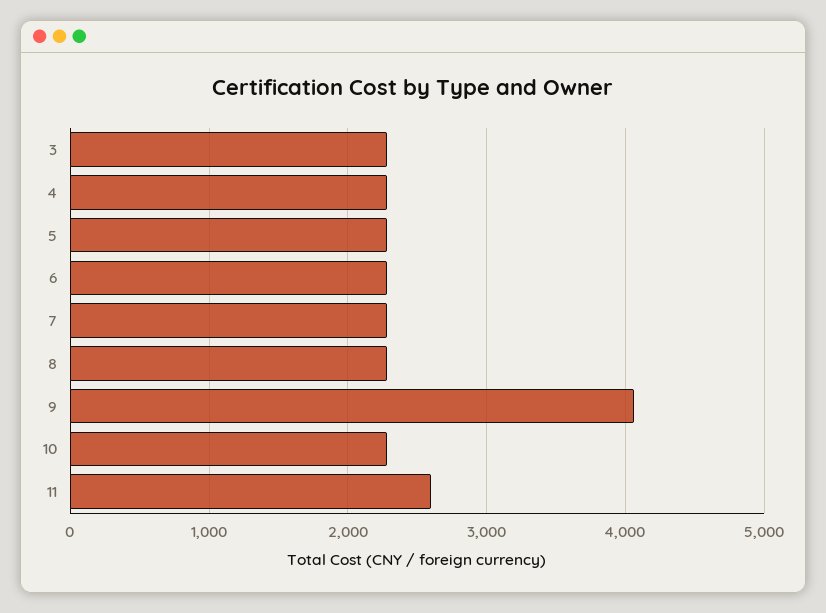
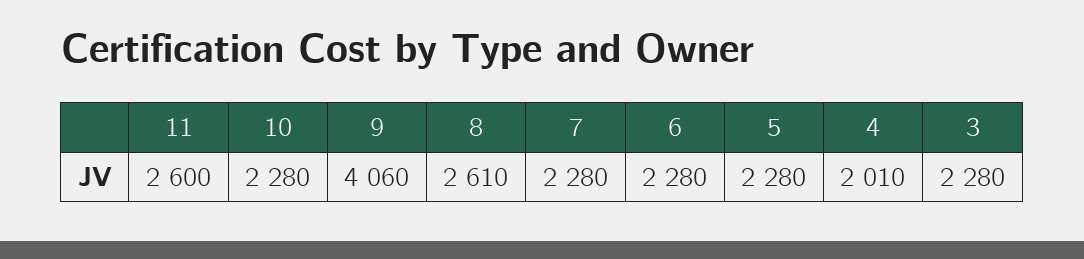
4: 2300 -> 2010
8: 2300 -> 2610

